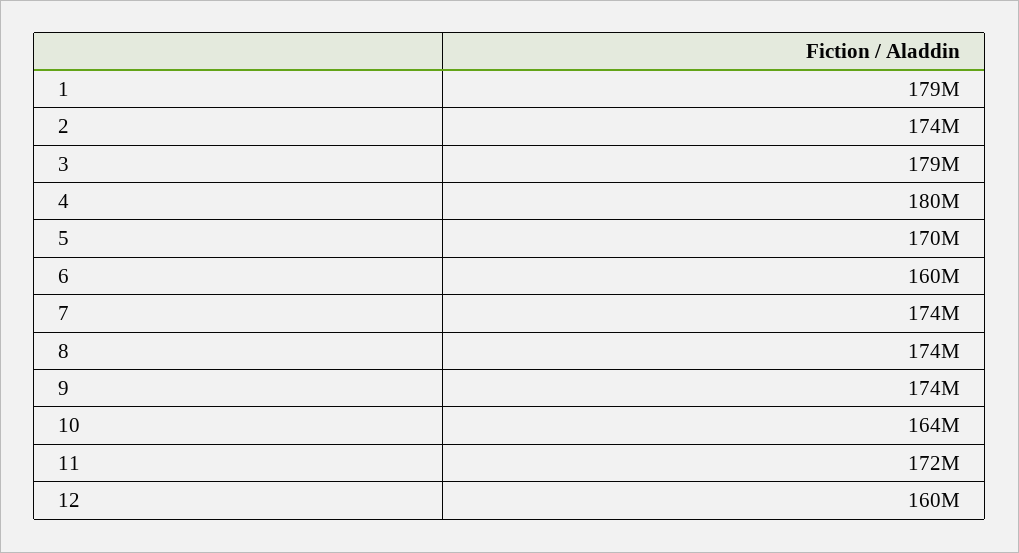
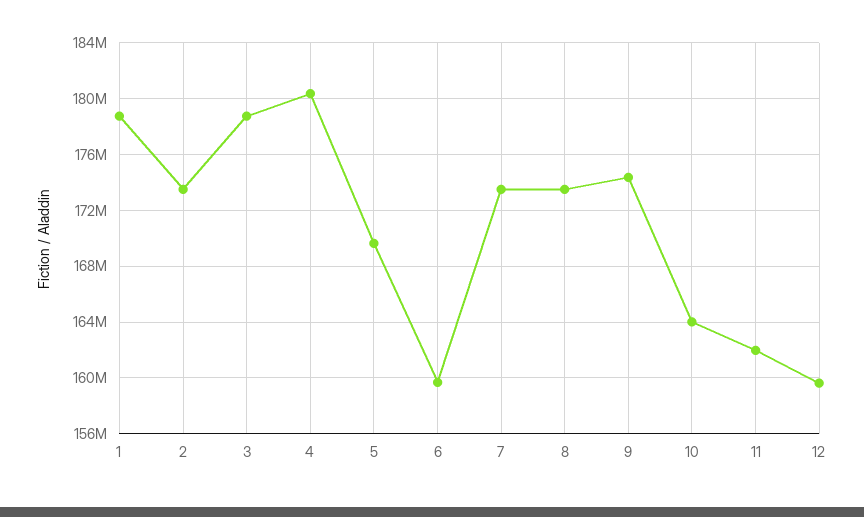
11: 172000000 -> 162000000

